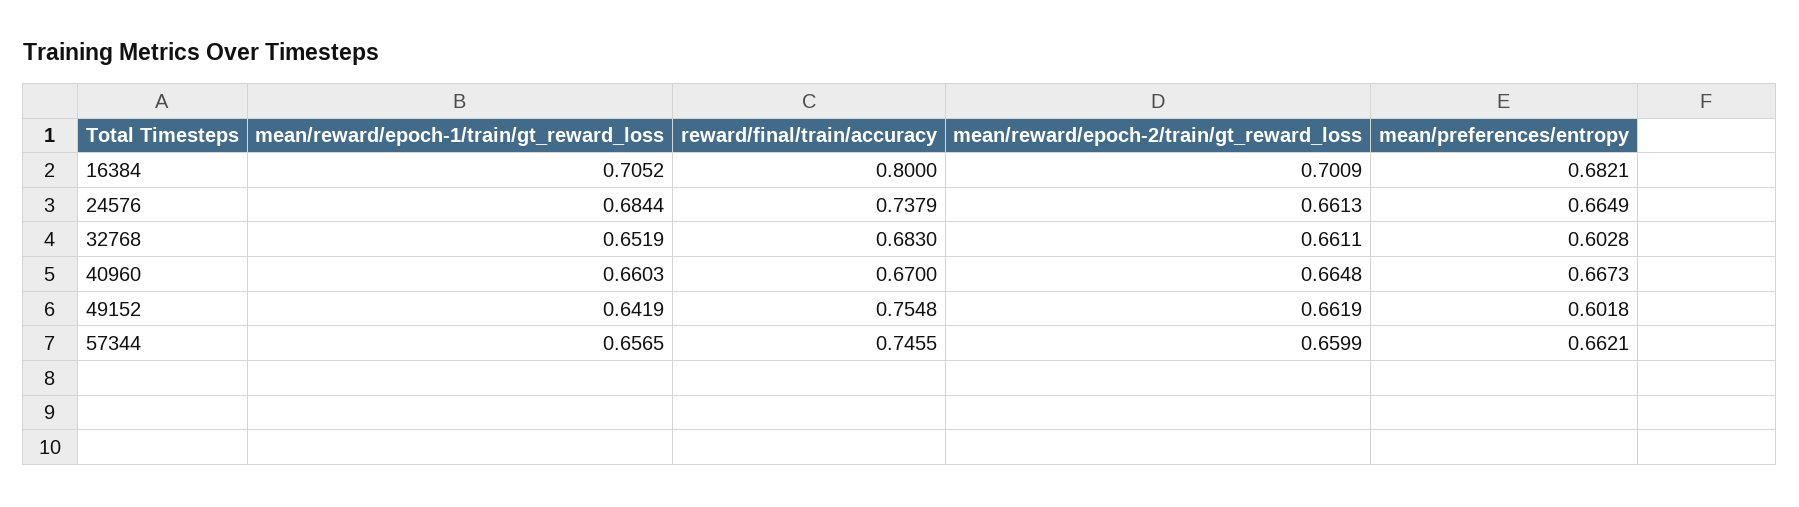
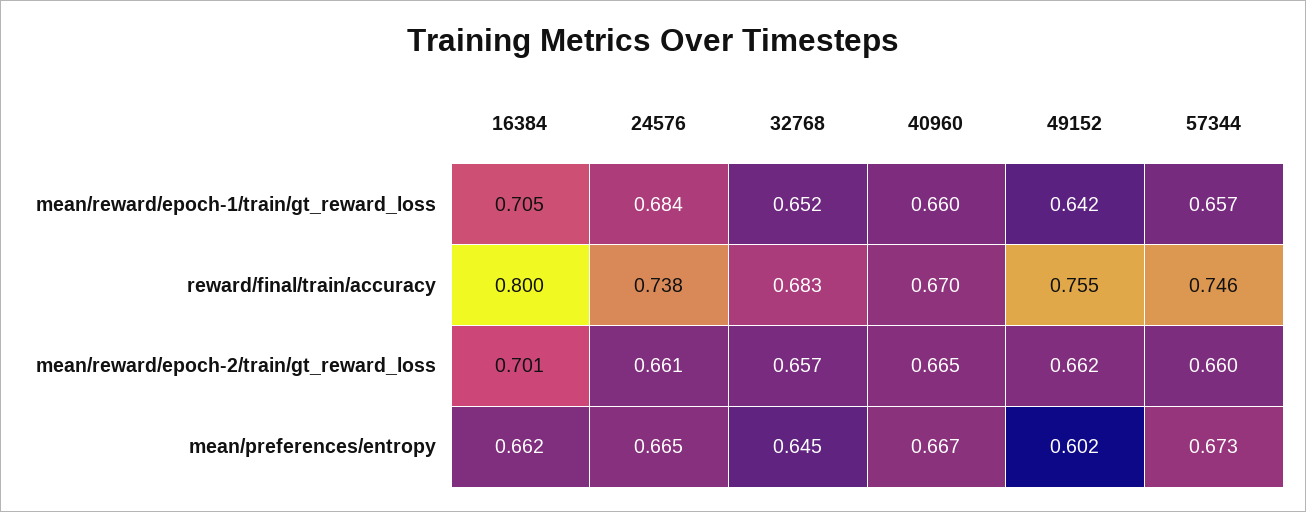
mean/preferences/entropy, 16384: 0.6821 -> 0.662
mean/reward/epoch-2/train/gt_reward_loss, 32768: 0.6611 -> 0.657
mean/preferences/entropy, 32768: 0.6028 -> 0.645
mean/preferences/entropy, 57344: 0.6621 -> 0.673

